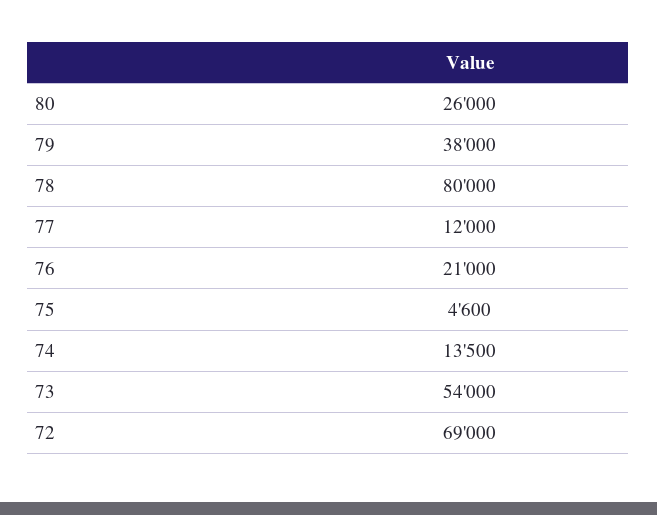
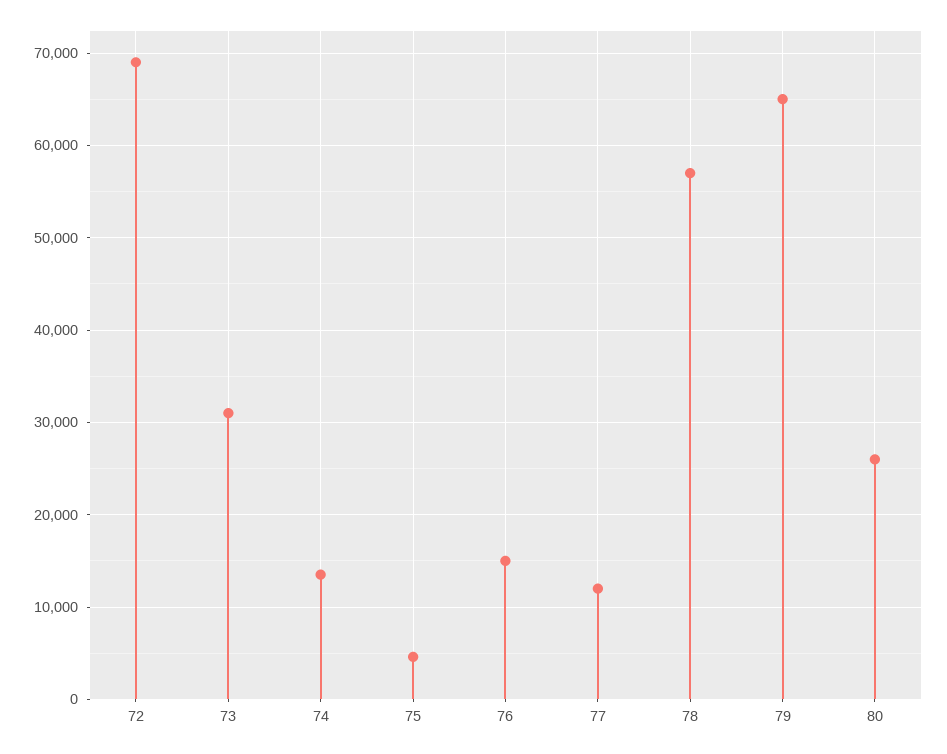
79: 38000 -> 65000
78: 80000 -> 57000
76: 21000 -> 15000
73: 54000 -> 31000

